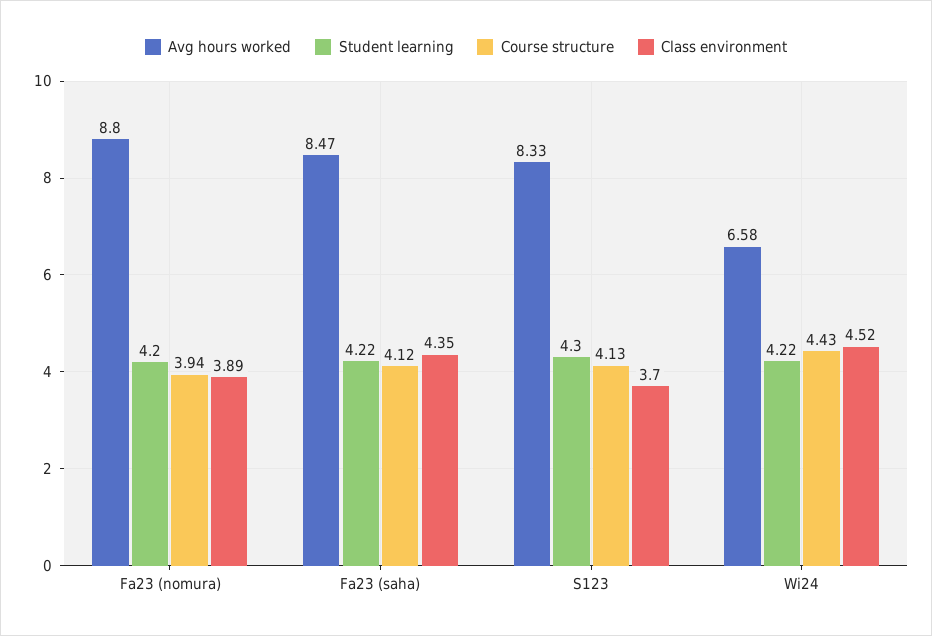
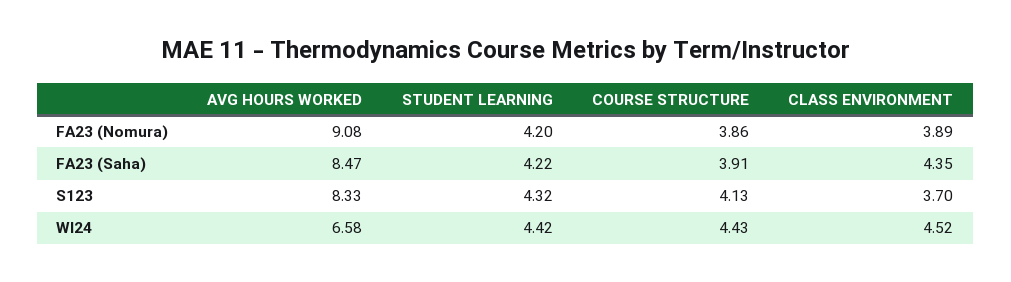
Avg hours worked, Fa23 (nomura): 8.8 -> 9.08
Course structure, Fa23 (nomura): 3.94 -> 3.86
Course structure, Fa23 (saha): 4.12 -> 3.91
Student learning, S123: 4.3 -> 4.32
Student learning, Wi24: 4.22 -> 4.42

